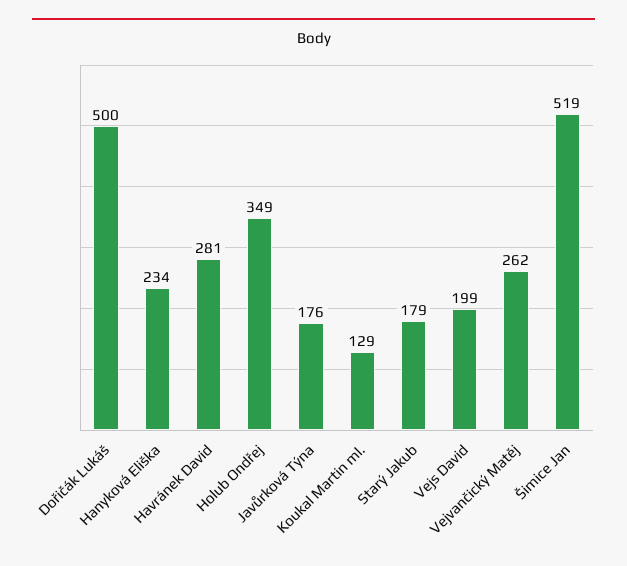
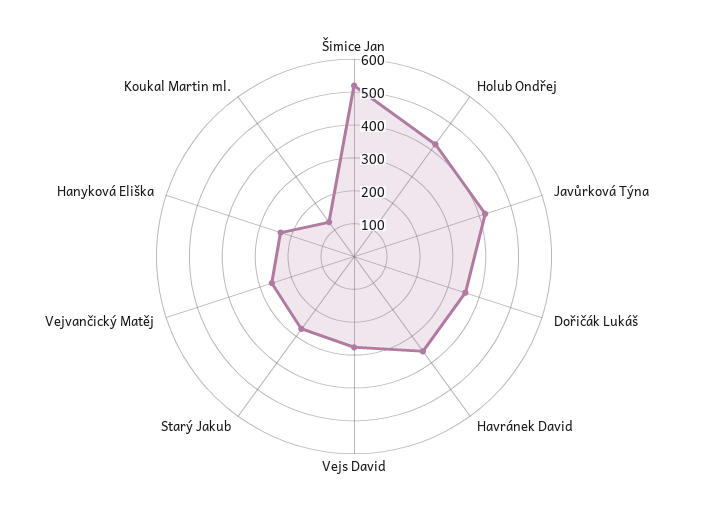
Dořičák Lukáš: 500 -> 350
Havránek David: 281 -> 350
Holub Ondřej: 349 -> 425
Javůrková Týna: 176 -> 425
Starý Jakub: 179 -> 275
Vejs David: 199 -> 275

